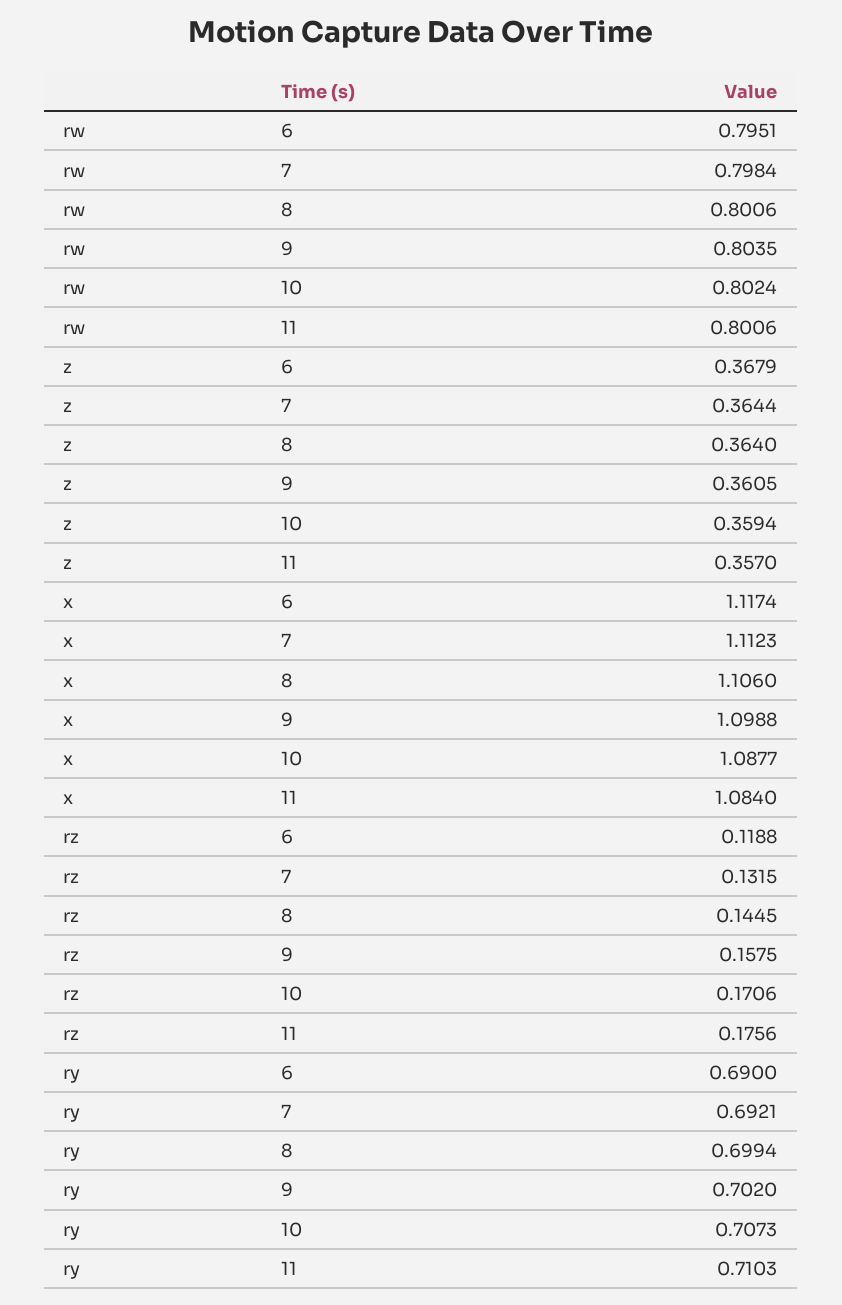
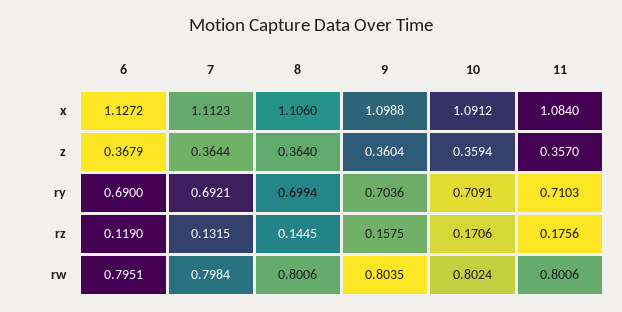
z, 9: 0.3605 -> 0.3604
x, 6: 1.1174 -> 1.1272
x, 10: 1.0877 -> 1.0912
rz, 6: 0.1188 -> 0.119
ry, 9: 0.702 -> 0.7036
ry, 10: 0.7073 -> 0.7091

